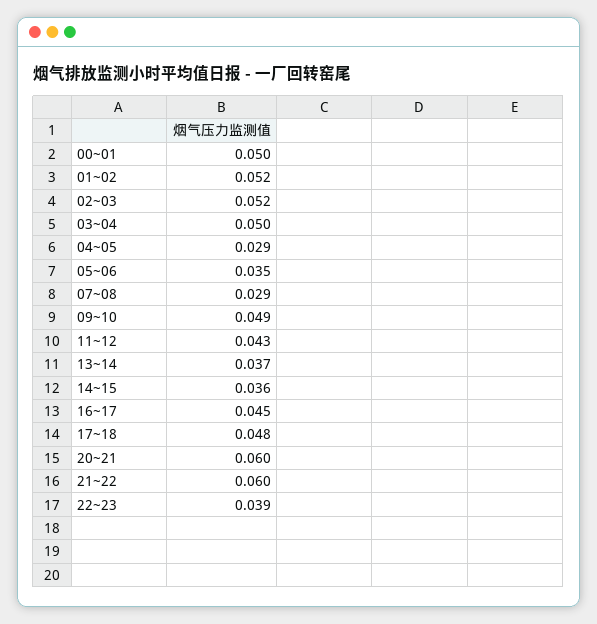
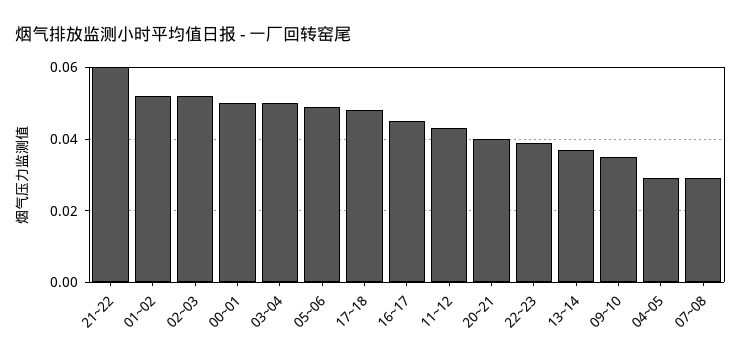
05~06: 0.035 -> 0.05
09~10: 0.049 -> 0.035
14~15: 0.036 -> none
20~21: 0.06 -> 0.04

